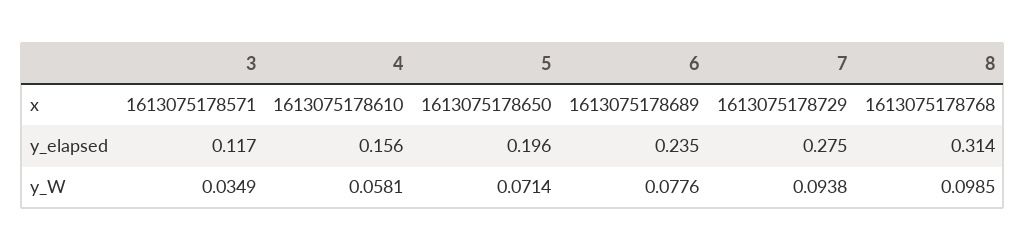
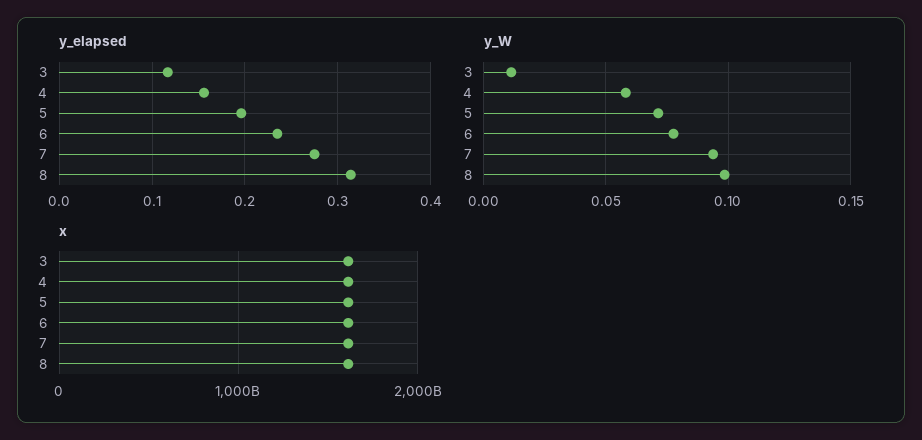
y_W, 3: 0.0349 -> 0.01

